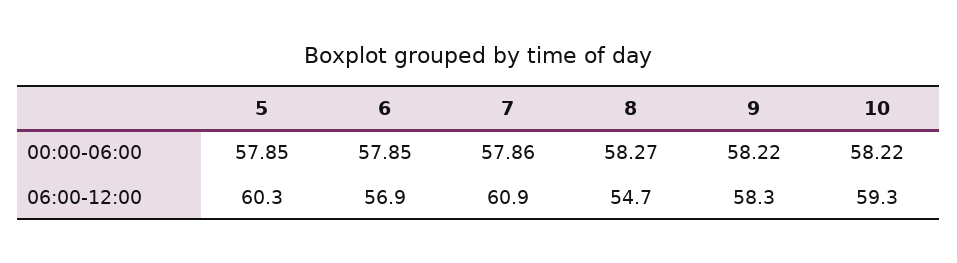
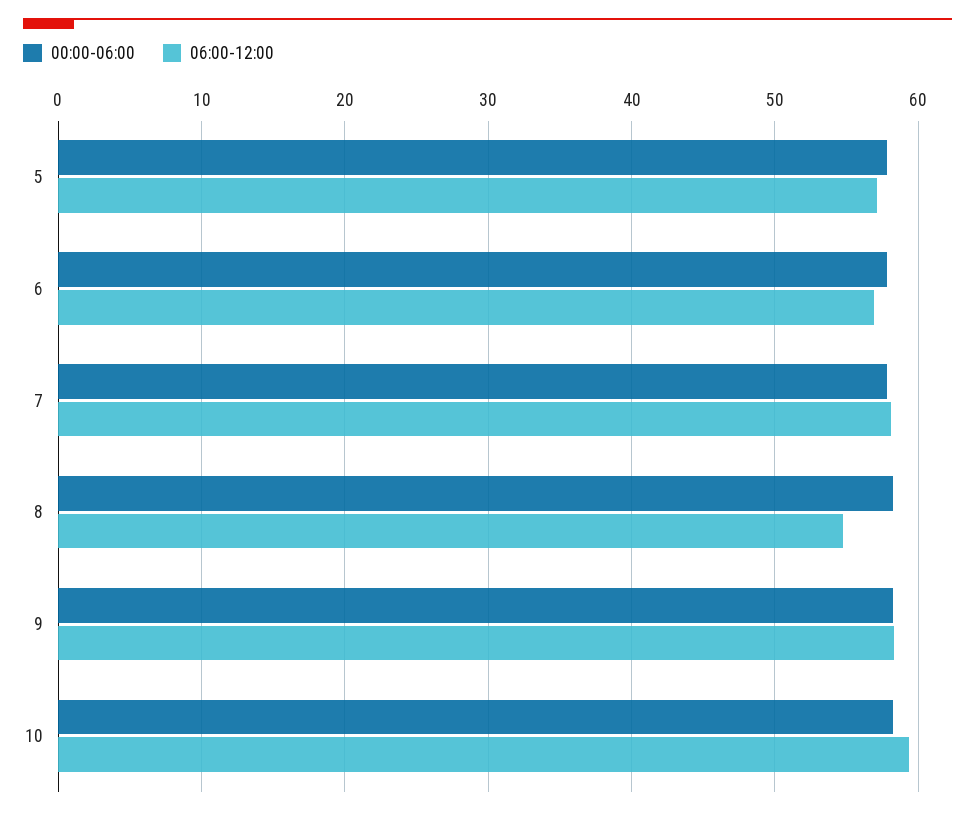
06:00-12:00, 5: 60.3 -> 57
06:00-12:00, 7: 60.9 -> 58

